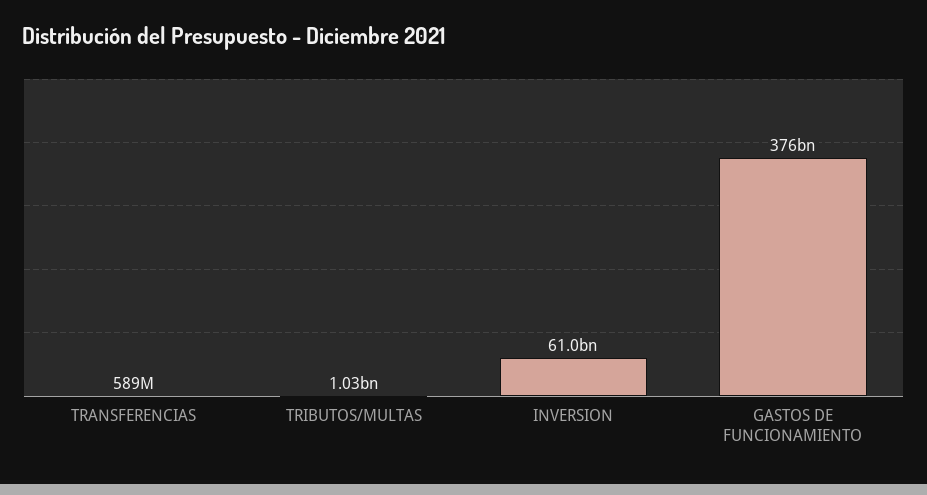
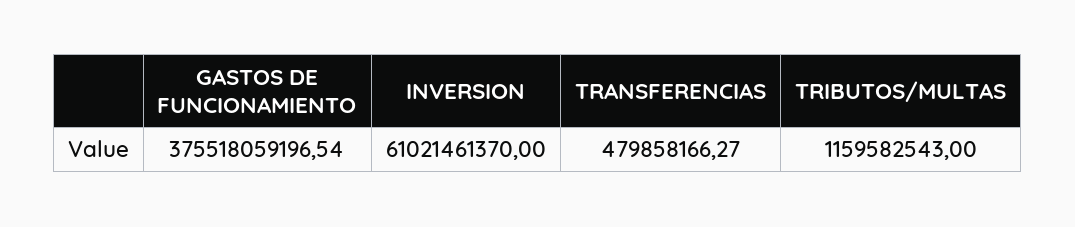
TRANSFERENCIAS: 589000000 -> 479858166.27
TRIBUTOS/MULTAS: 1030000000 -> 1159582543

